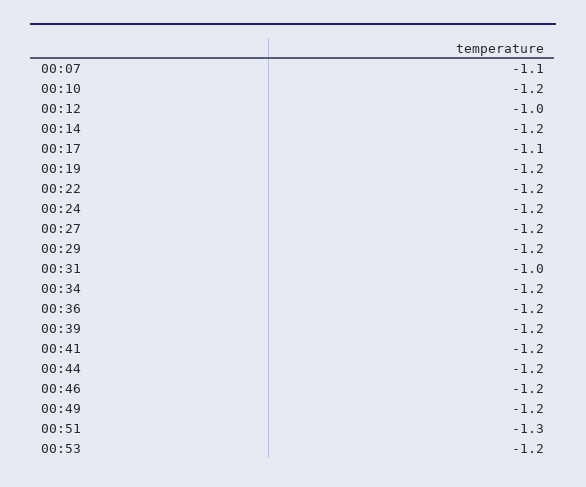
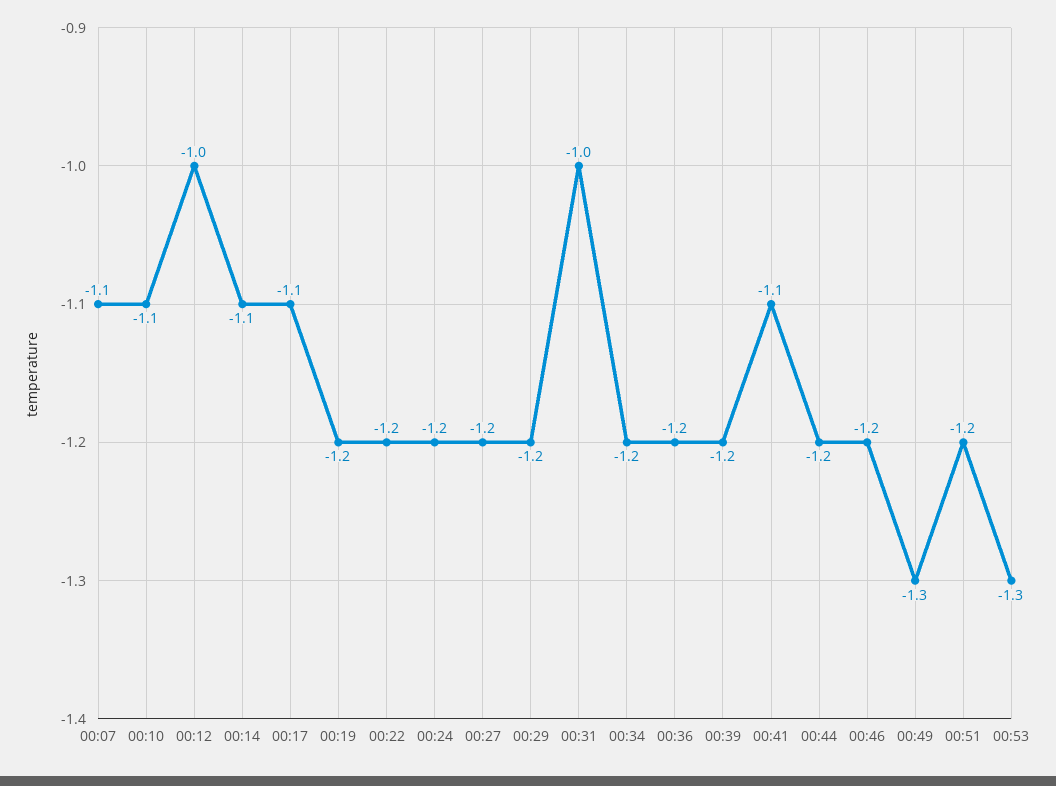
00:10: -1.2 -> -1.1
00:14: -1.2 -> -1.1
00:41: -1.2 -> -1.1
00:49: -1.2 -> -1.3
00:51: -1.3 -> -1.2
00:53: -1.2 -> -1.3

